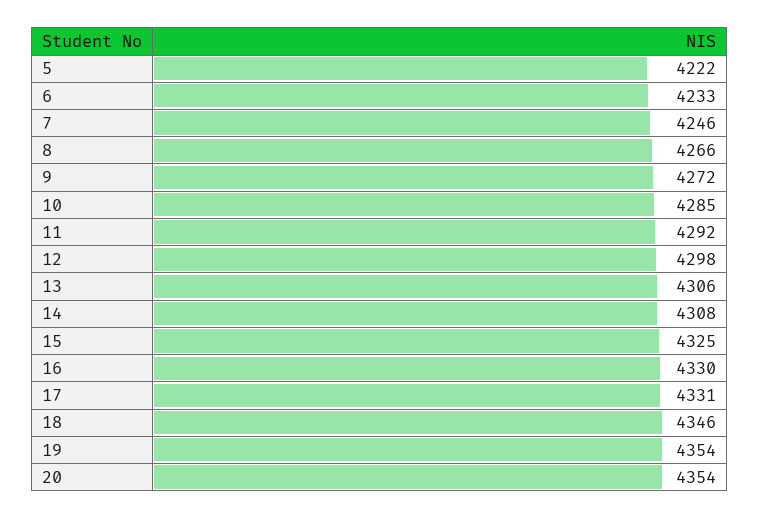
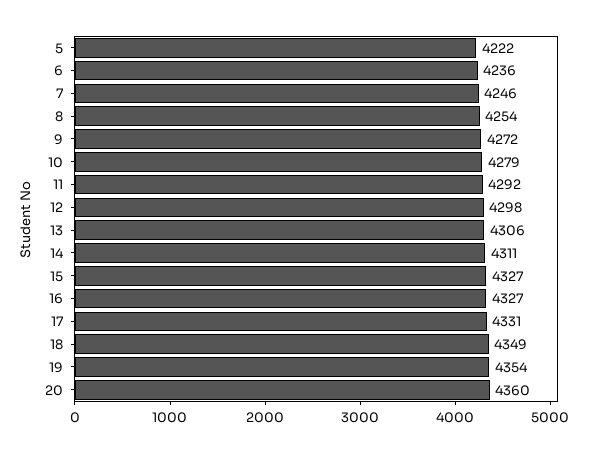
6: 4233 -> 4236
8: 4266 -> 4254
10: 4285 -> 4279
14: 4308 -> 4311
15: 4325 -> 4327
16: 4330 -> 4327
18: 4346 -> 4349
20: 4354 -> 4360

